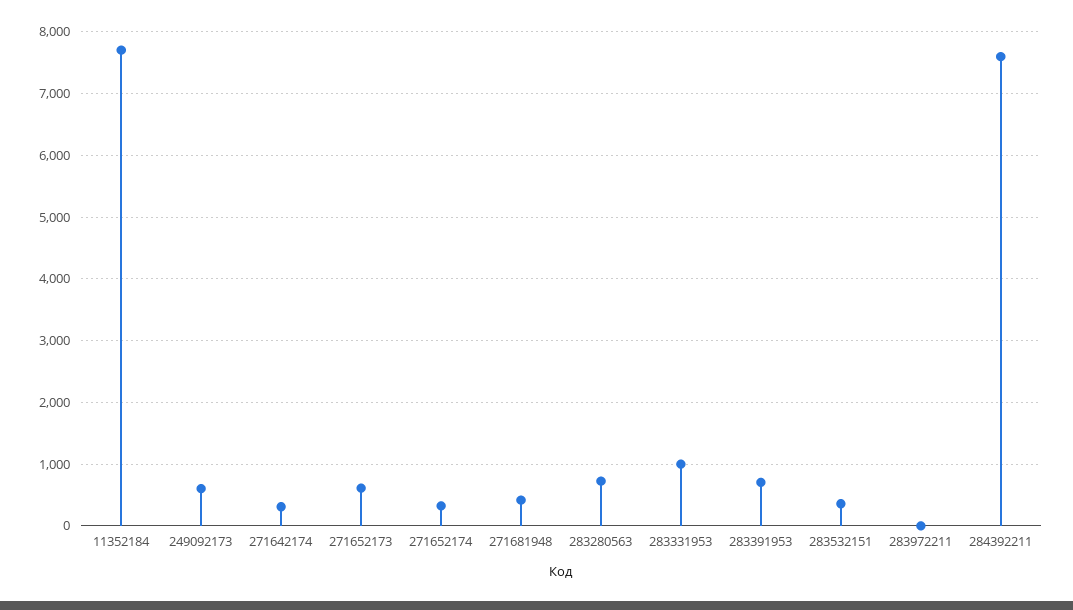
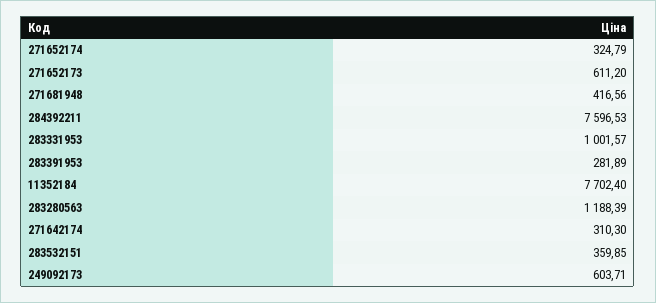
283280563: 700 -> 1188.39
283391953: 700 -> 281.89
283972211: 0 -> none

